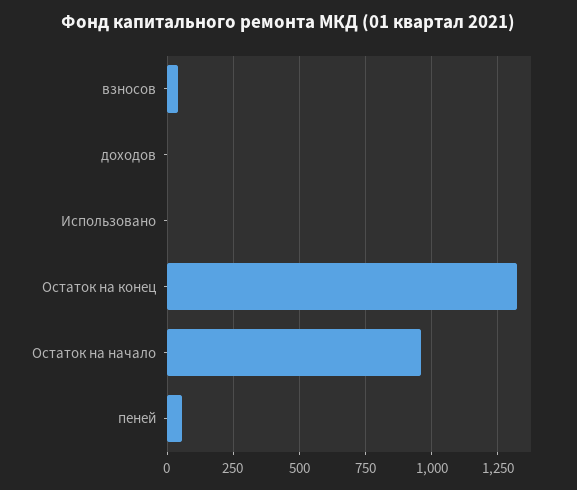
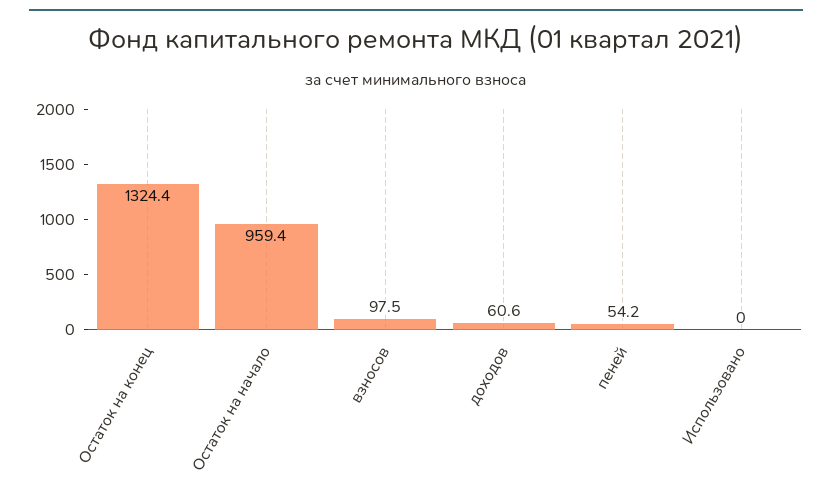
взносов: 50 -> 97.5
доходов: 0 -> 60.6

